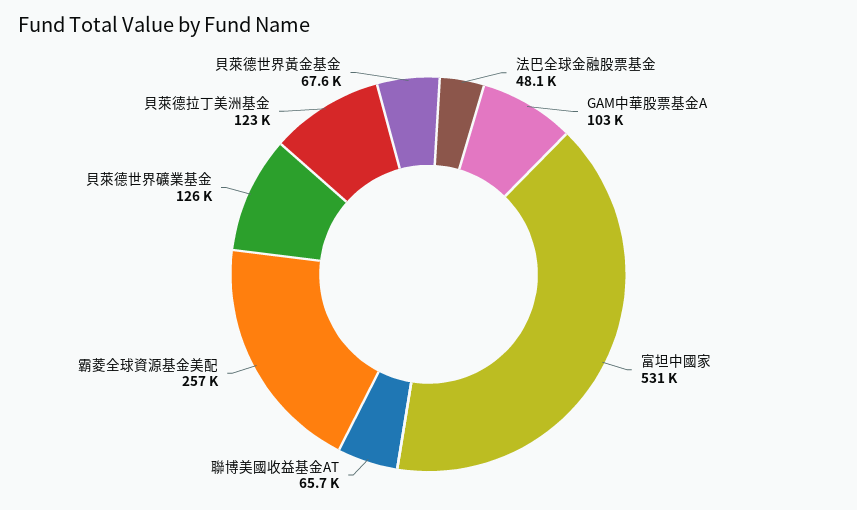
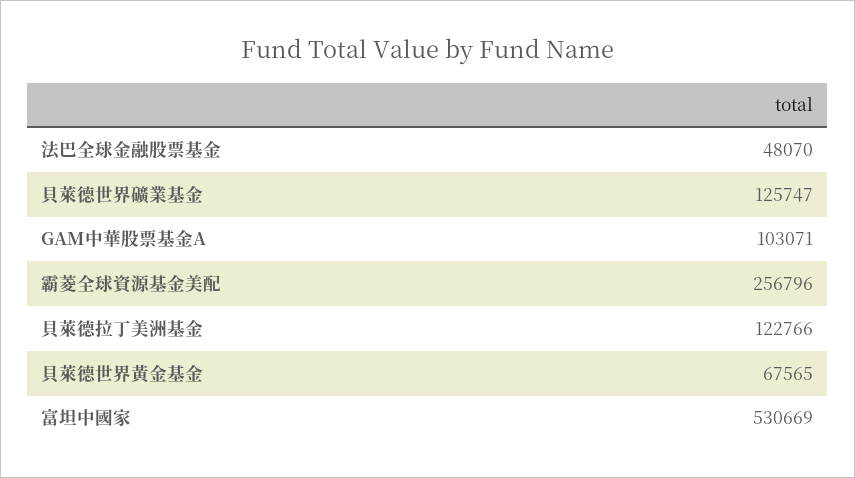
聯博美國收益基金AT: 65700 -> none

